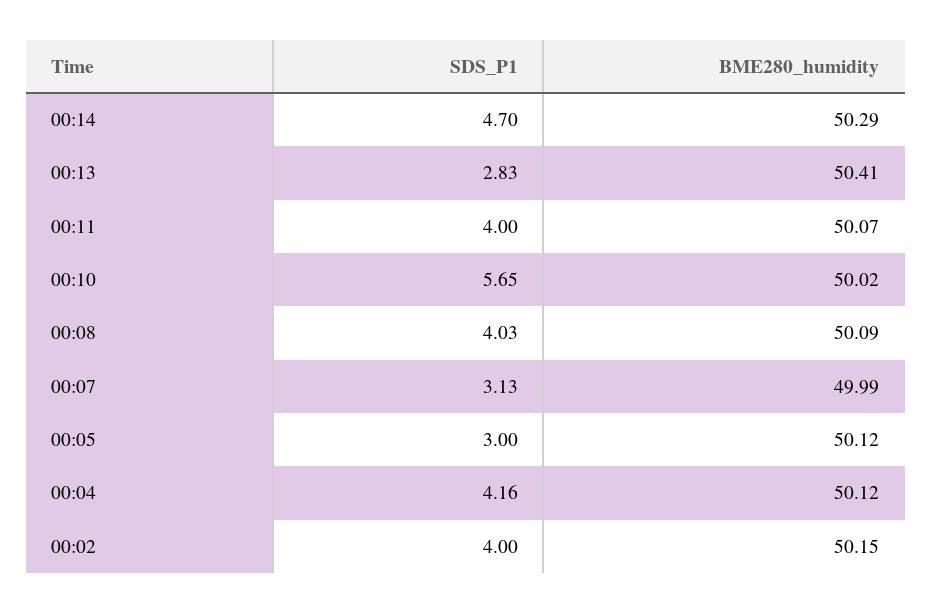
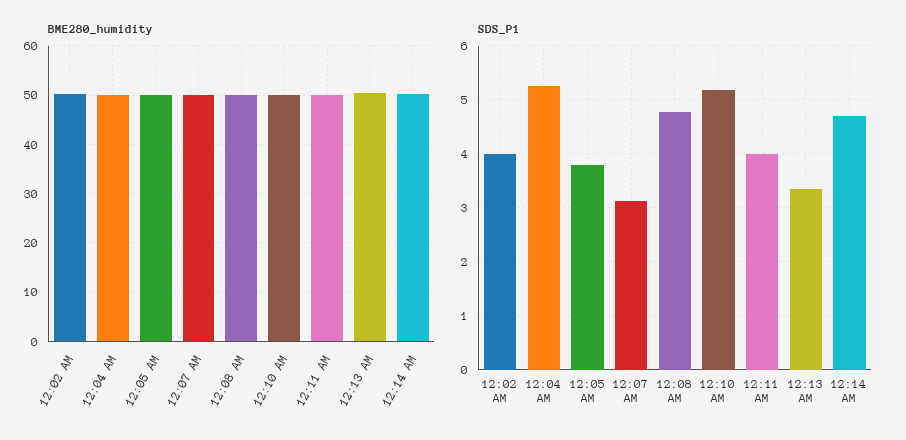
SDS_P1, 00:13: 2.83 -> 3.4
SDS_P1, 00:10: 5.65 -> 5.2
SDS_P1, 00:08: 4.03 -> 4.8
SDS_P1, 00:05: 3 -> 3.8
SDS_P1, 00:04: 4.16 -> 5.2

